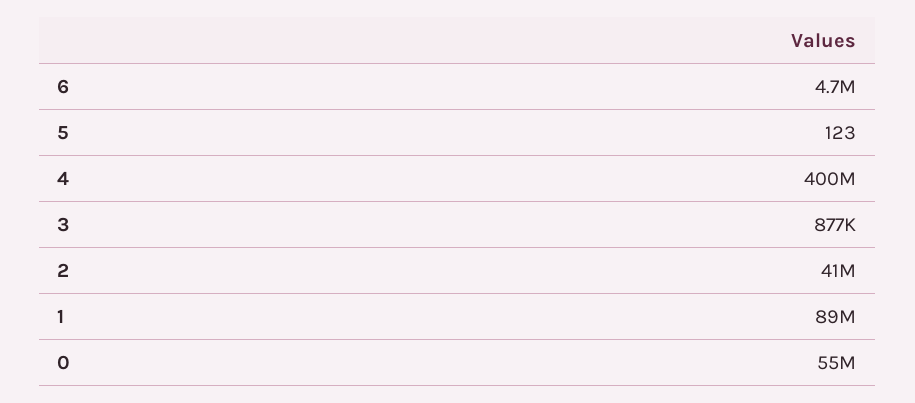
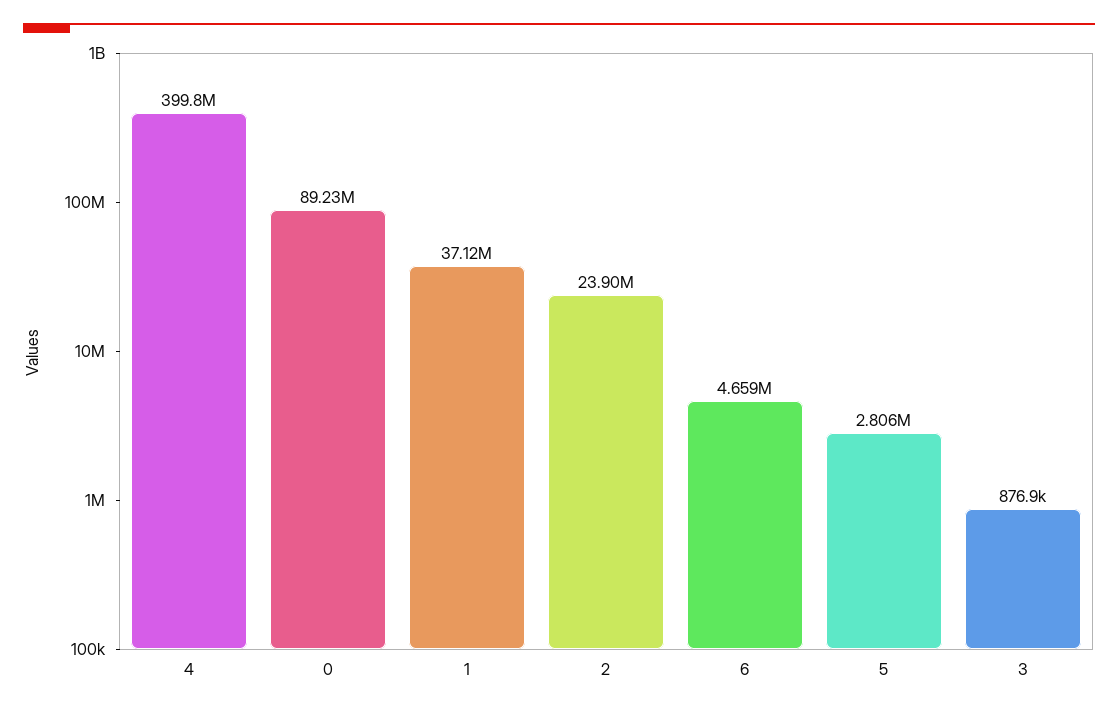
5: 123 -> 2806000
2: 41000000 -> 23900000
1: 89000000 -> 37120000
0: 55000000 -> 89230000

